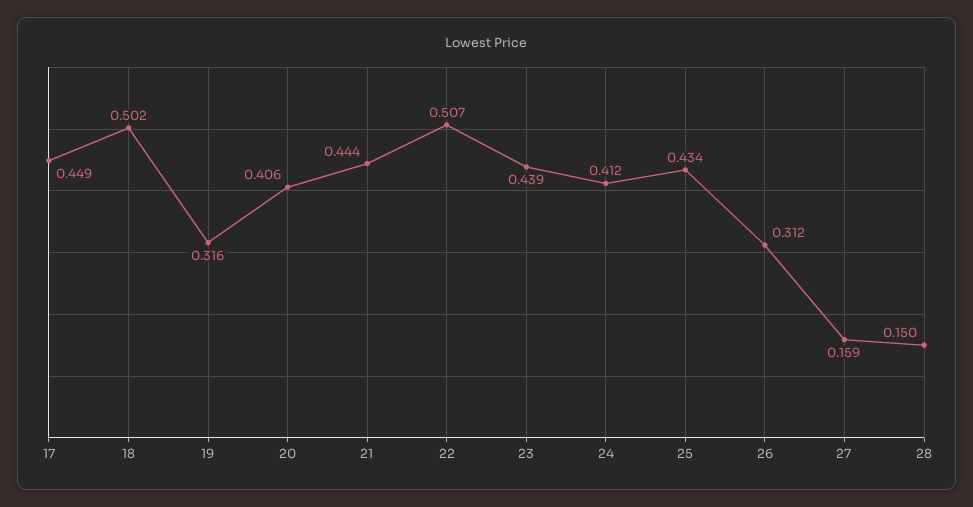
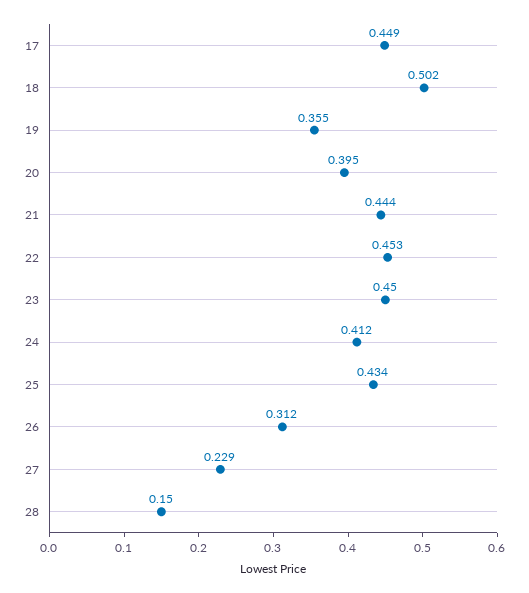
19: 0.316 -> 0.355
20: 0.406 -> 0.395
22: 0.507 -> 0.453
23: 0.439 -> 0.45
27: 0.159 -> 0.229

